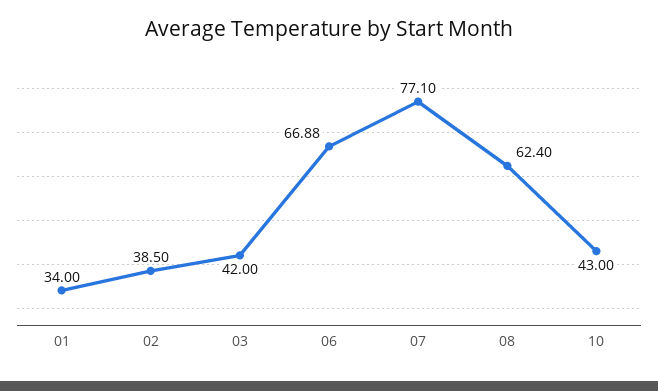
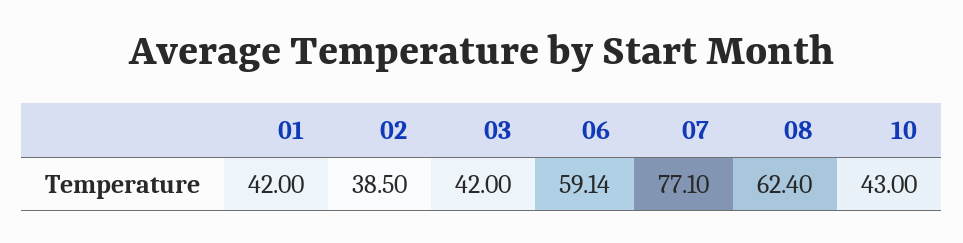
01: 34 -> 42
06: 66.88 -> 59.14

